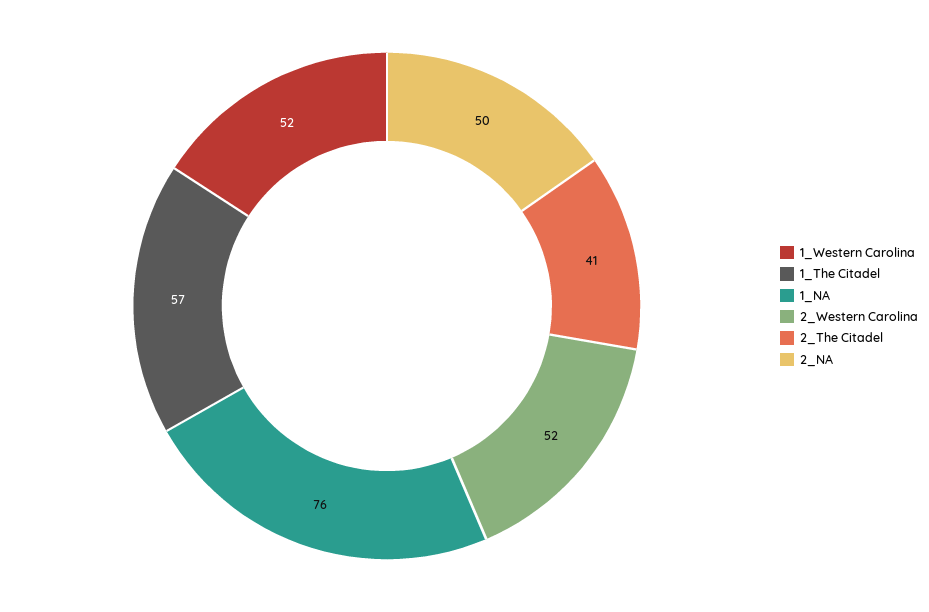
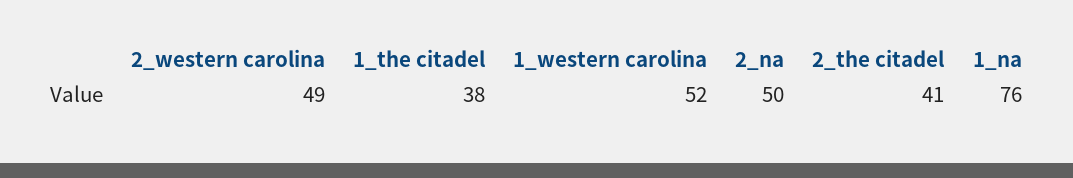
1_The Citadel: 57 -> 38
2_Western Carolina: 52 -> 49

